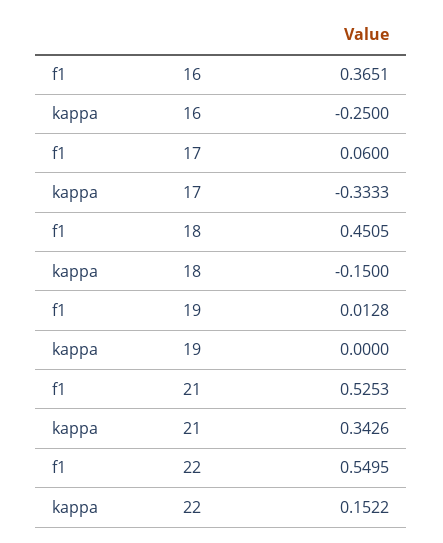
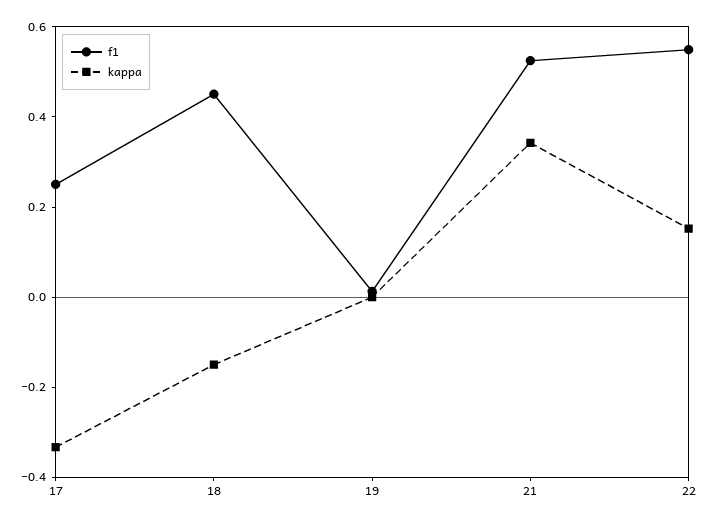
f1, 16: 0.3651 -> none
kappa, 16: -0.25 -> none
f1, 17: 0.06 -> 0.25

